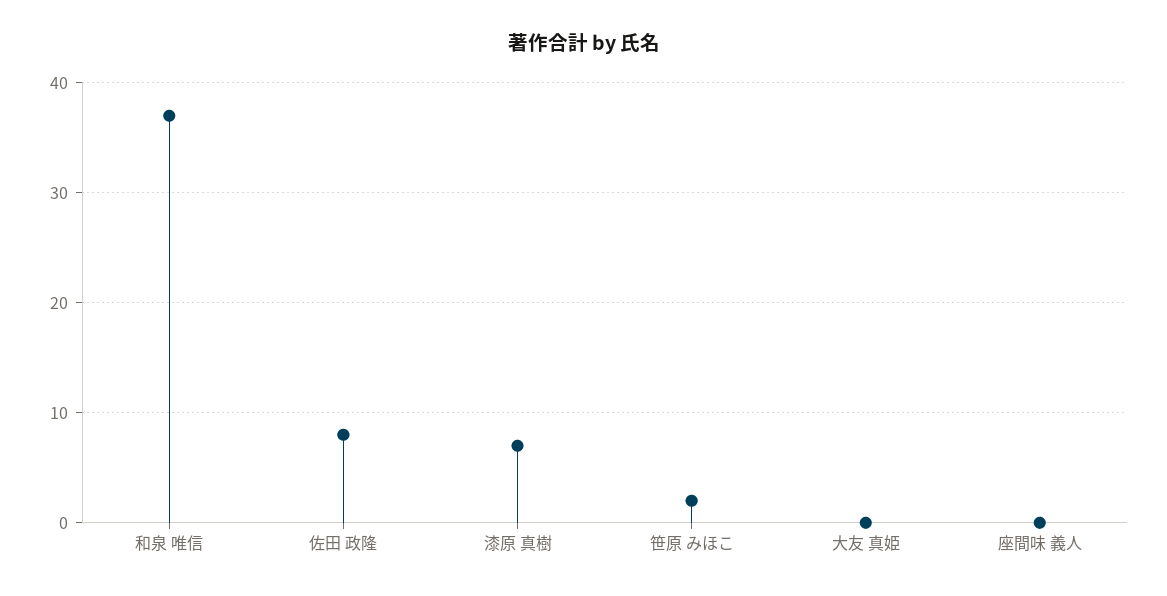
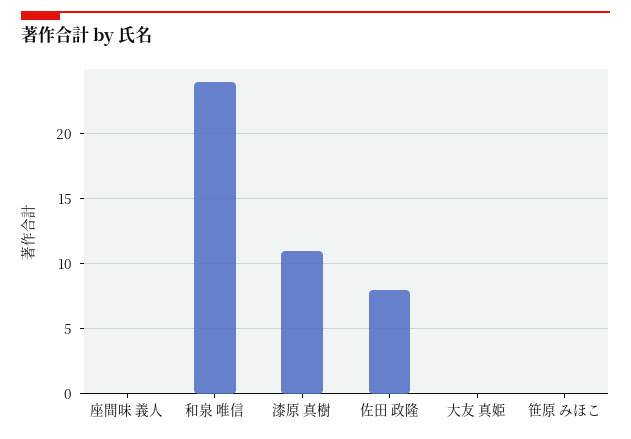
和泉 唯信: 37 -> 24
漆原 真樹: 7 -> 11
笹原 みほこ: 2 -> 0

